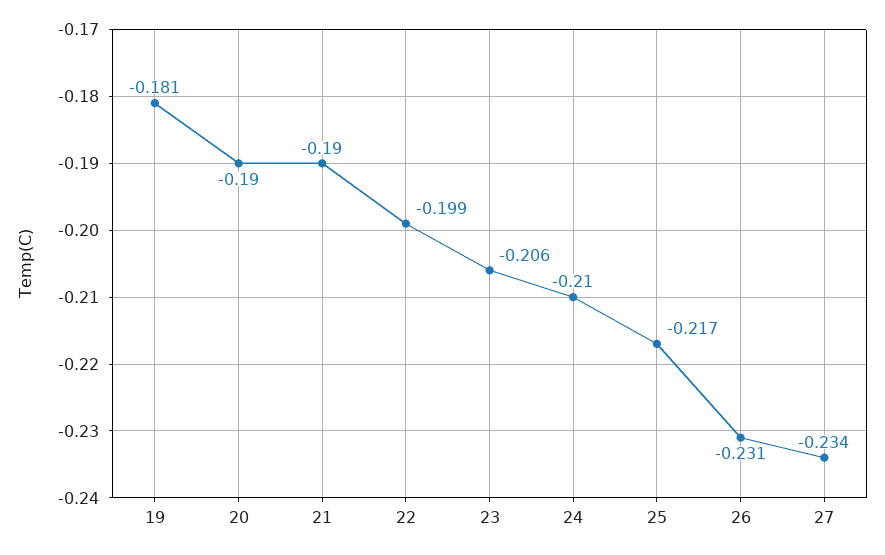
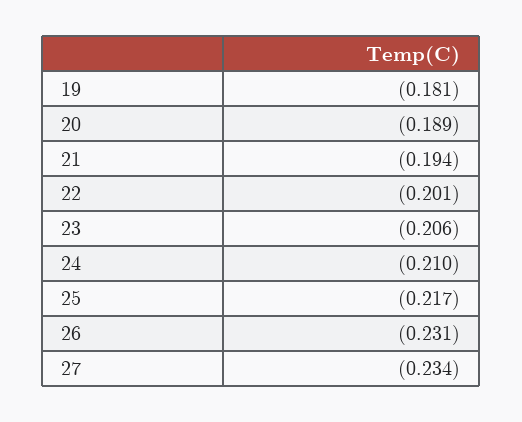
20: -0.19 -> -0.189
21: -0.19 -> -0.194
22: -0.199 -> -0.201

